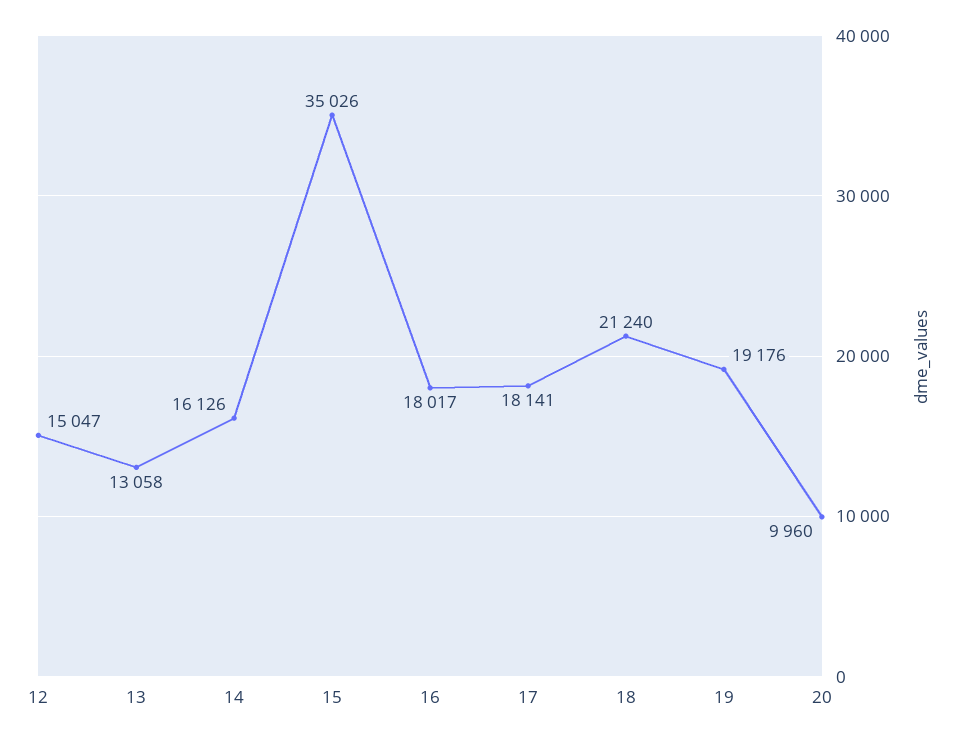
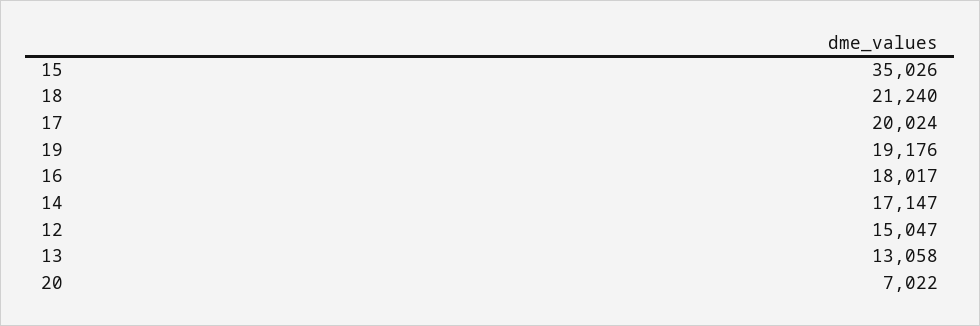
14: 16126 -> 17147
17: 18141 -> 20024
20: 9960 -> 7022

